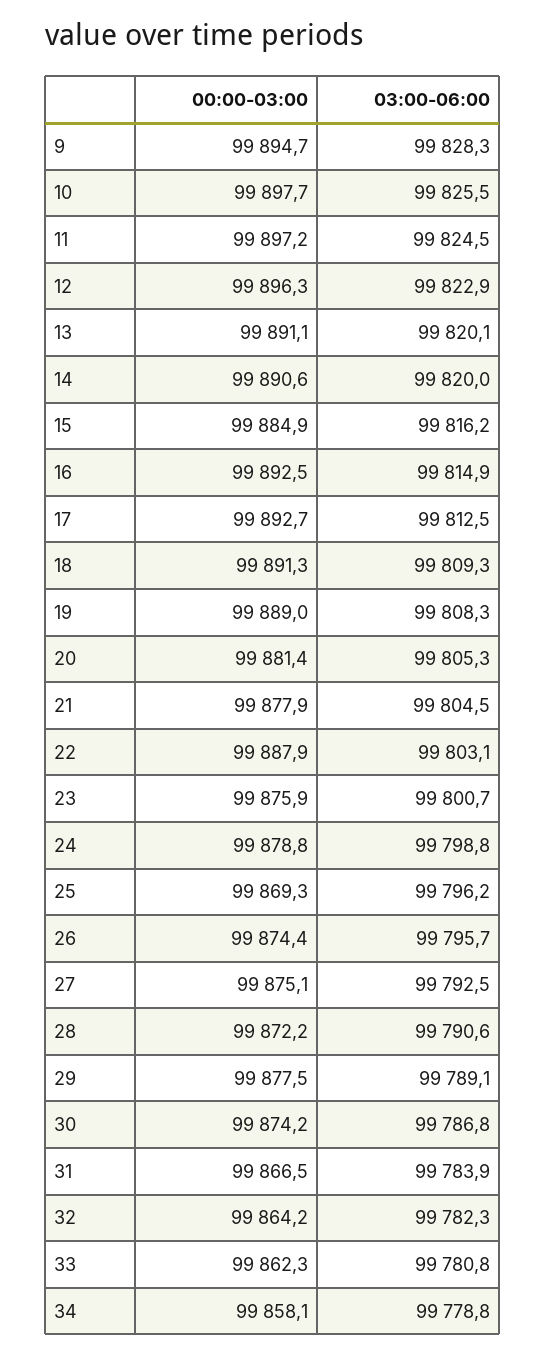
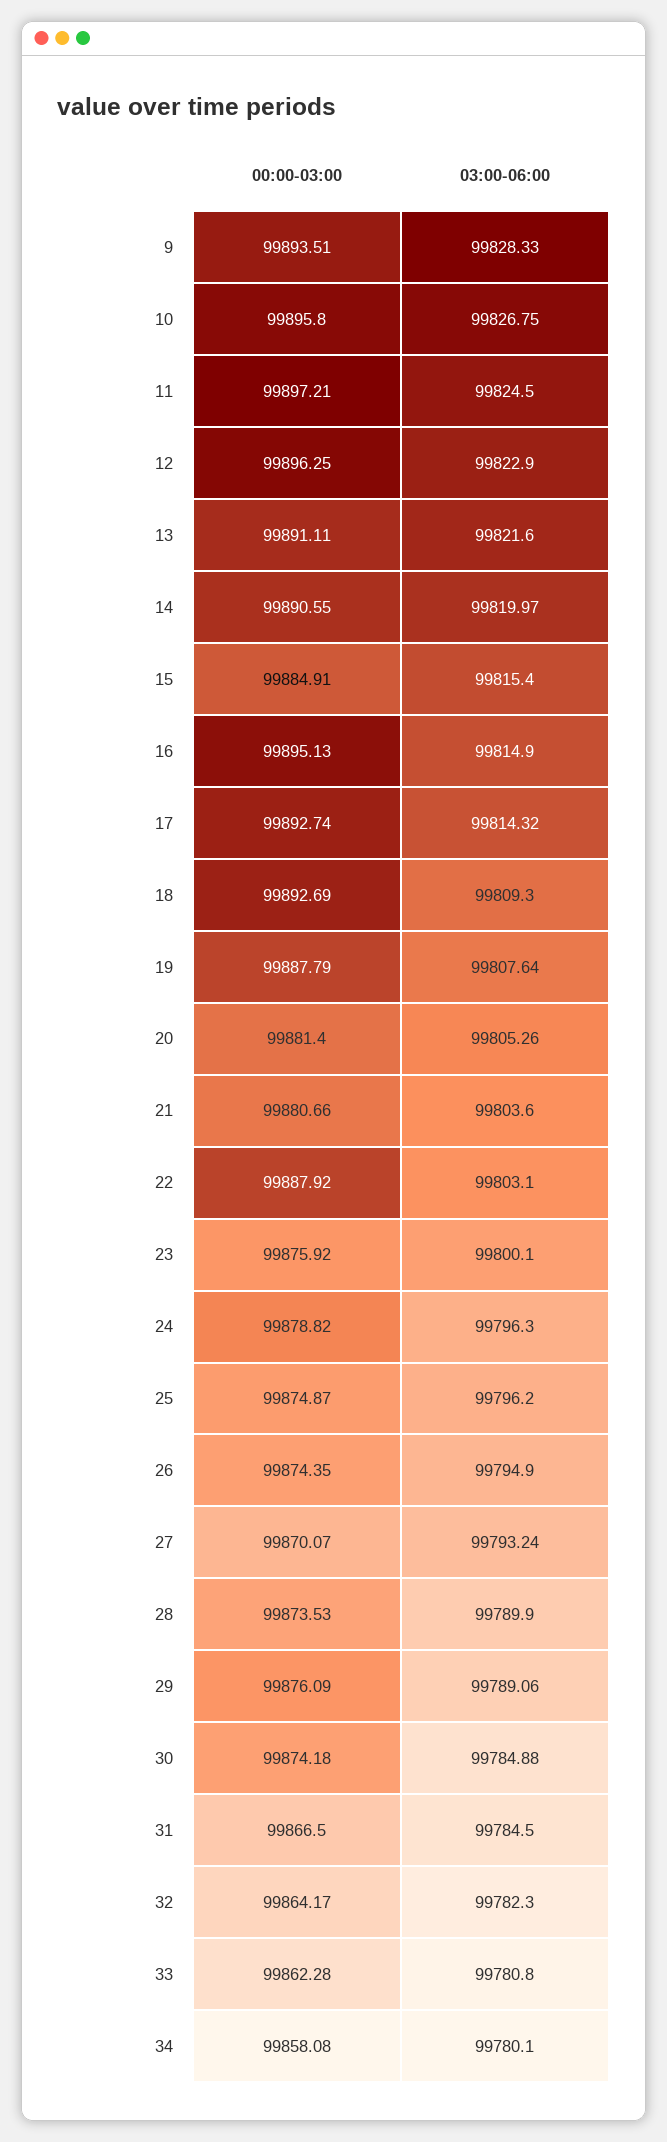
00:00-03:00, 9: 99894.7 -> 99893.51
00:00-03:00, 10: 99897.7 -> 99895.8
03:00-06:00, 10: 99825.5 -> 99826.75
03:00-06:00, 13: 99820.1 -> 99821.6
03:00-06:00, 15: 99816.2 -> 99815.4
00:00-03:00, 16: 99892.5 -> 99895.13
03:00-06:00, 17: 99812.5 -> 99814.32
00:00-03:00, 18: 99891.3 -> 99892.69
00:00-03:00, 19: 99889 -> 99887.79
03:00-06:00, 19: 99808.3 -> 99807.64
00:00-03:00, 21: 99877.9 -> 99880.66
03:00-06:00, 21: 99804.5 -> 99803.6
03:00-06:00, 23: 99800.7 -> 99800.1
03:00-06:00, 24: 99798.8 -> 99796.3
00:00-03:00, 25: 99869.3 -> 99874.87
03:00-06:00, 26: 99795.7 -> 99794.9
00:00-03:00, 27: 99875.1 -> 99870.07
03:00-06:00, 27: 99792.5 -> 99793.24
00:00-03:00, 28: 99872.2 -> 99873.53
03:00-06:00, 28: 99790.6 -> 99789.9
00:00-03:00, 29: 99877.5 -> 99876.09
03:00-06:00, 30: 99786.8 -> 99784.88
03:00-06:00, 31: 99783.9 -> 99784.5
03:00-06:00, 34: 99778.8 -> 99780.1

